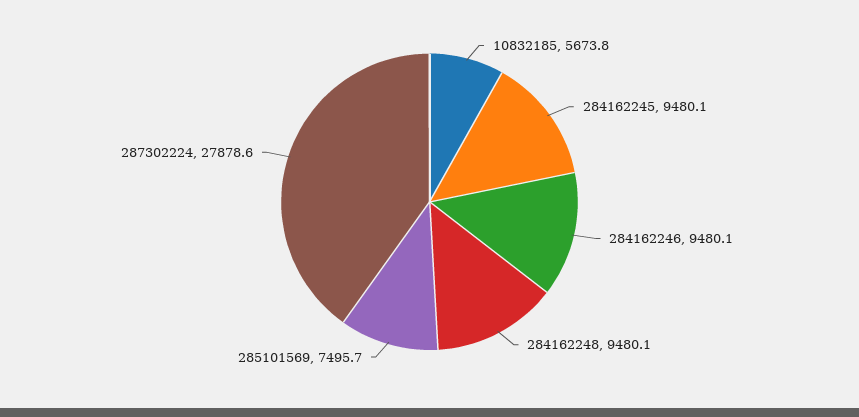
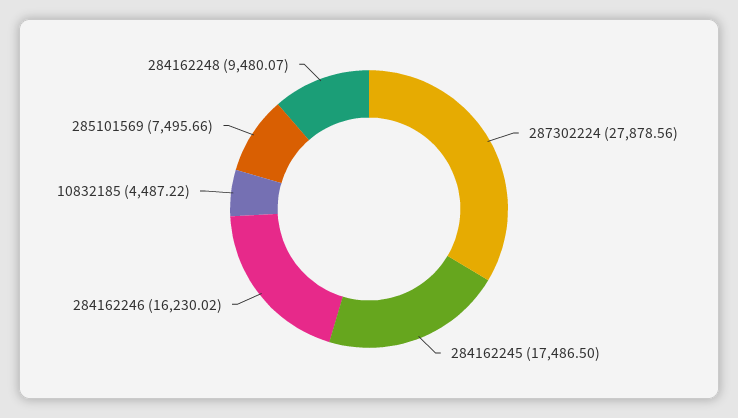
10832185: 5673.8 -> 4487.22
284162245: 9480.1 -> 17486.5
284162246: 9480.1 -> 16230.02

